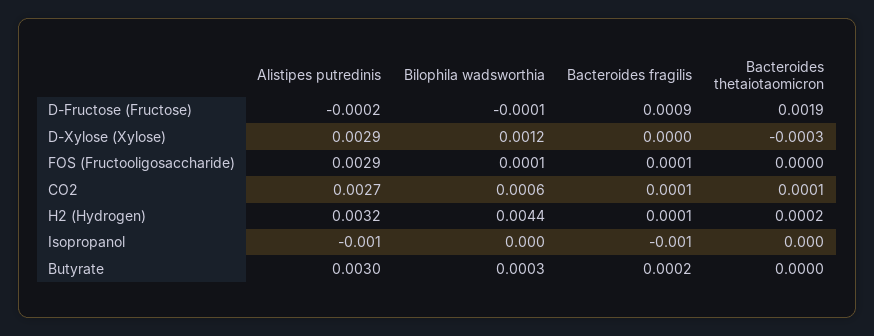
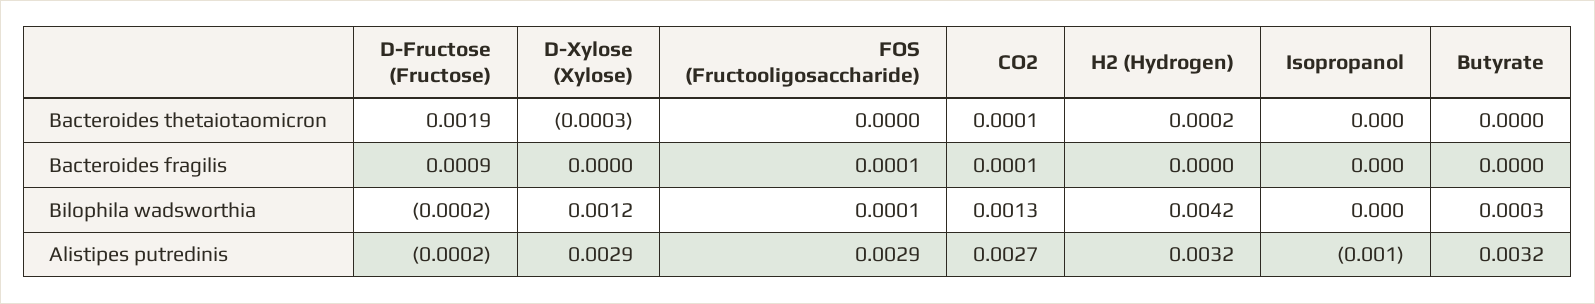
Bilophila wadsworthia, D-Fructose (Fructose): -0.0001 -> -0.0002
Bilophila wadsworthia, CO2: 0.0006 -> 0.0013
Bilophila wadsworthia, H2 (Hydrogen): 0.0044 -> 0.0042
Bacteroides fragilis, H2 (Hydrogen): 0.0001 -> 0
Bacteroides fragilis, Isopropanol: -0.001 -> 0
Alistipes putredinis, Butyrate: 0.003 -> 0.0032
Bacteroides fragilis, Butyrate: 0.0002 -> 0

